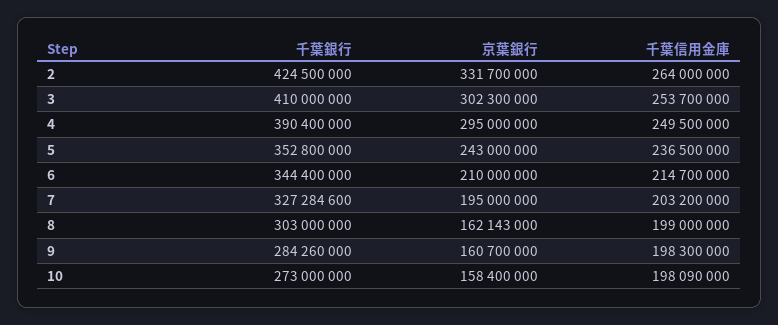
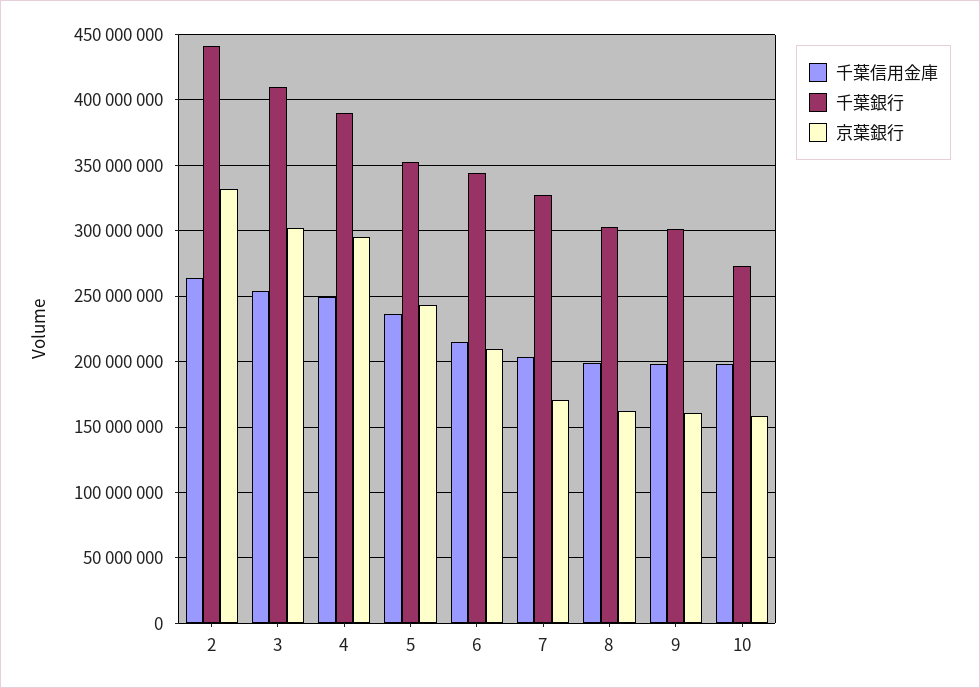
千葉銀行, 2: 424500000 -> 440000000
京葉銀行, 7: 195000000 -> 170000000
千葉銀行, 9: 284260000 -> 300000000

